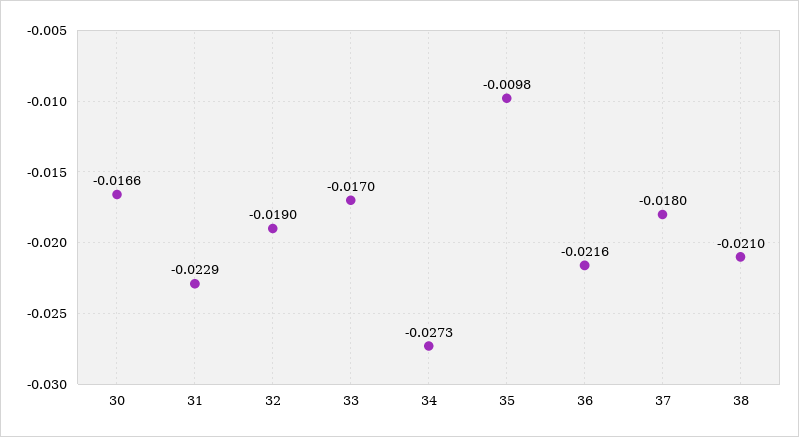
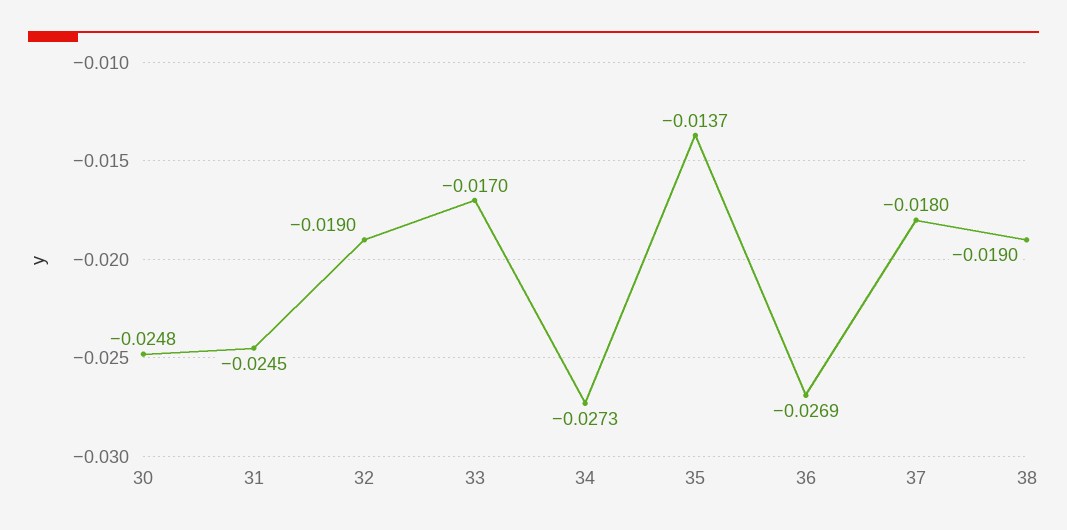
30: -0.0166 -> -0.0248
31: -0.0229 -> -0.0245
35: -0.0098 -> -0.0137
36: -0.0216 -> -0.0269
38: -0.021 -> -0.019

